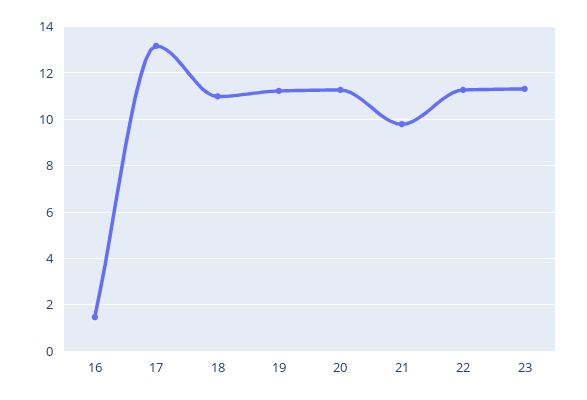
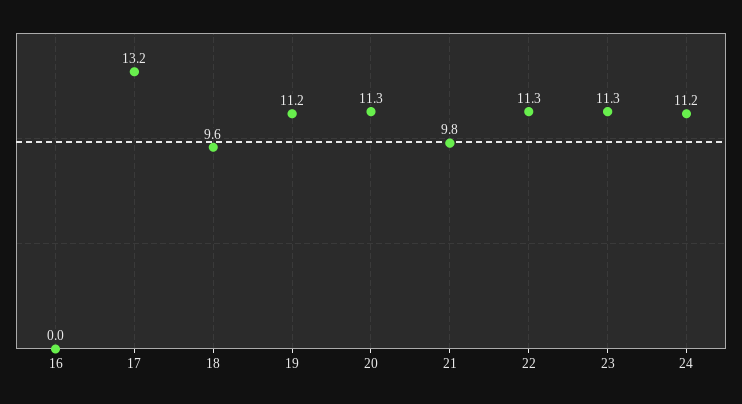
16: 1.5 -> 0
18: 11 -> 9.6
24: none -> 11.2

